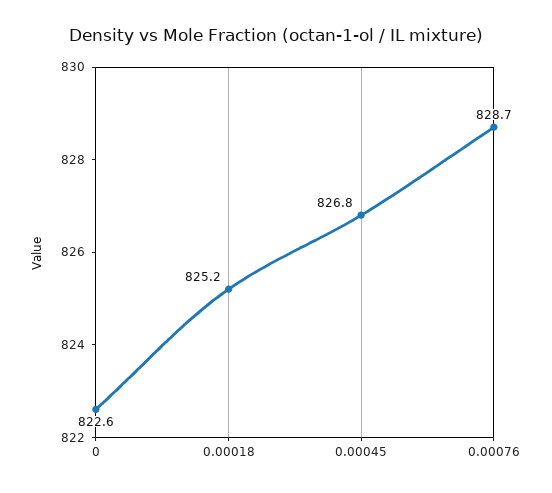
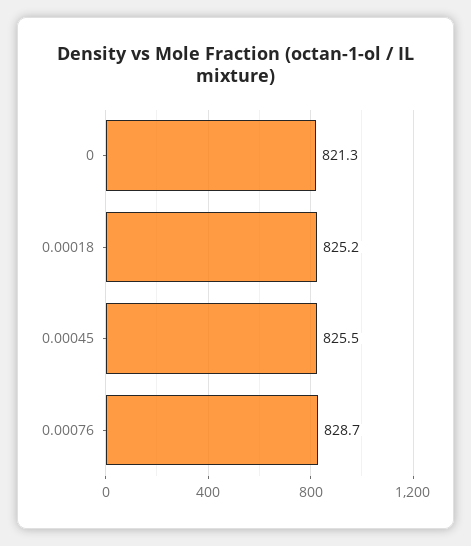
0: 822.6 -> 821.3
0.00045: 826.8 -> 825.5

